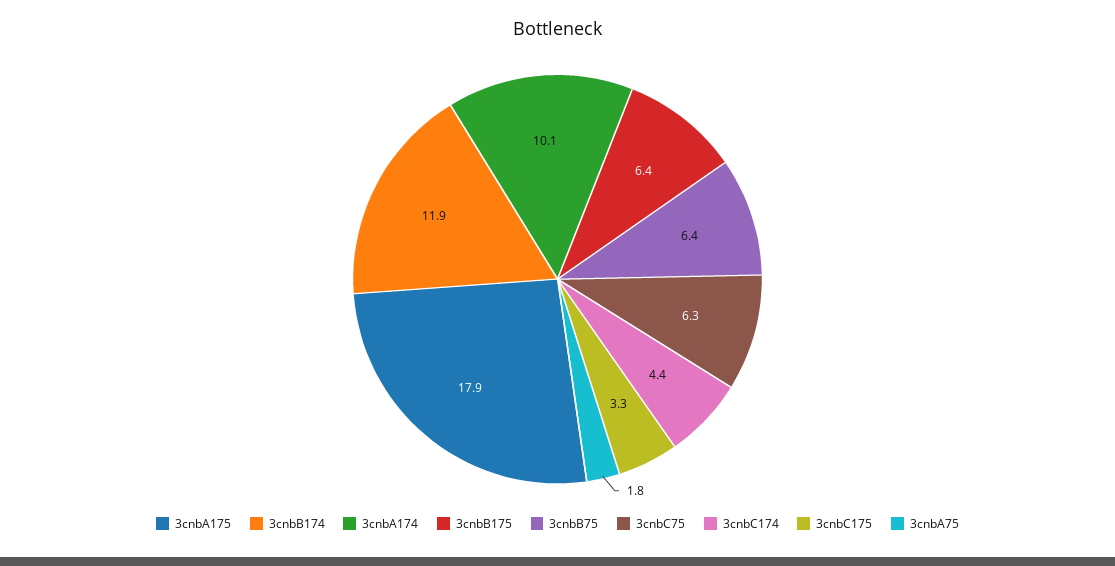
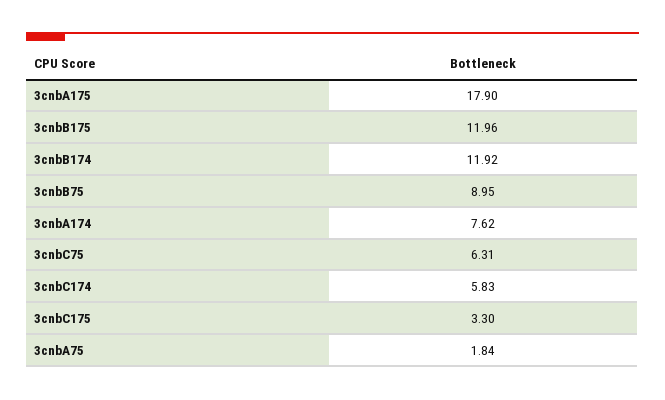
3cnbA174: 10.1 -> 7.62
3cnbB175: 6.4 -> 11.96
3cnbB75: 6.4 -> 8.95
3cnbC174: 4.4 -> 5.83

